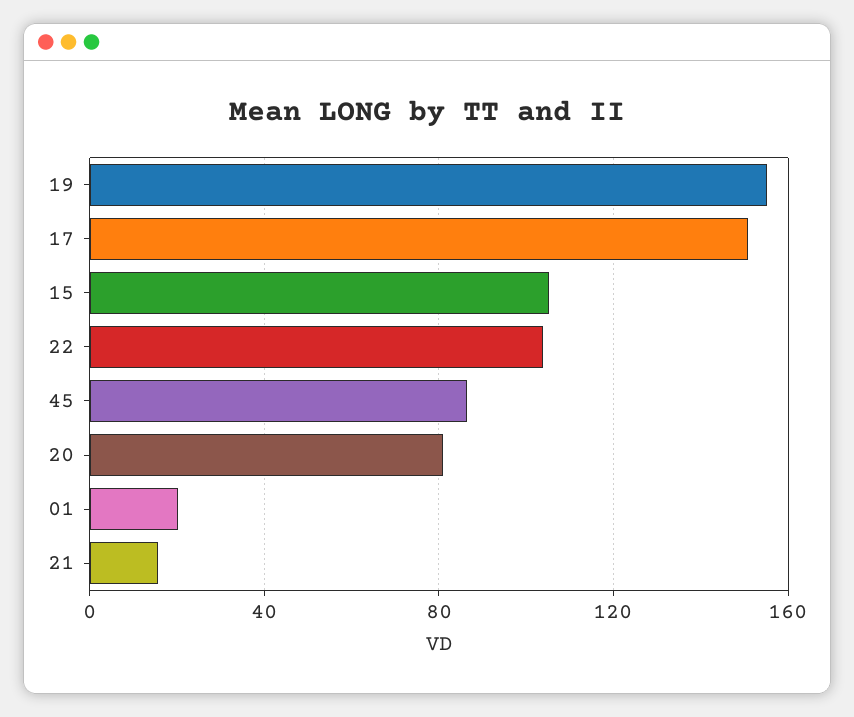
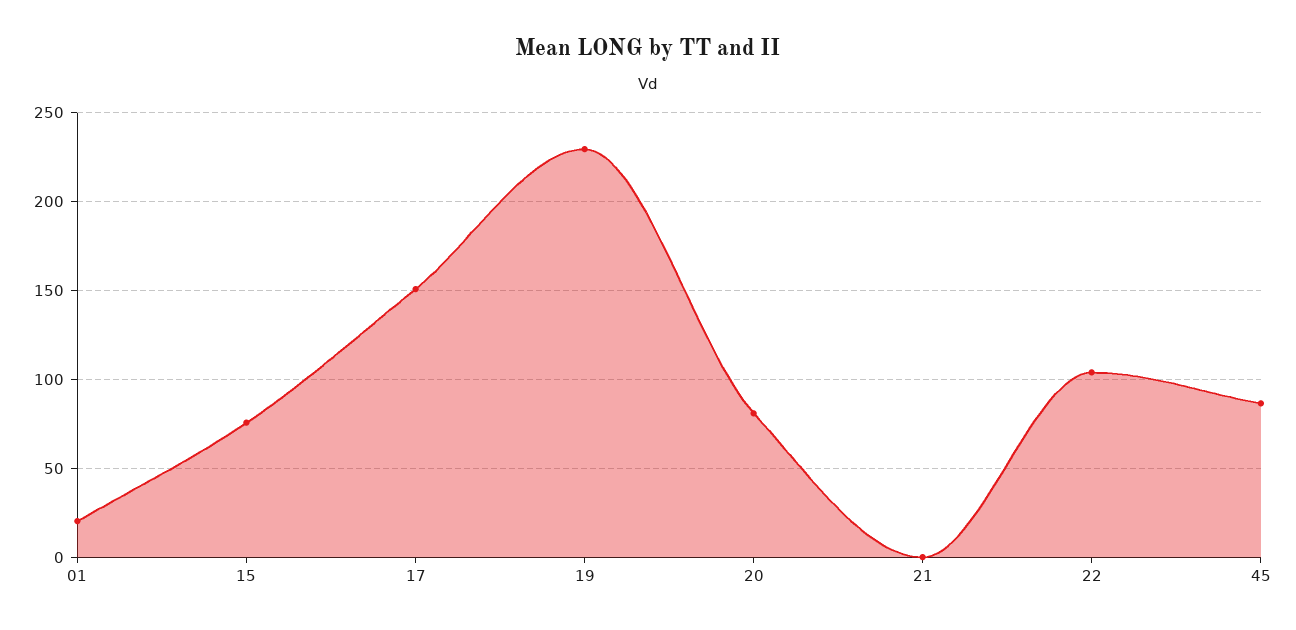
19: 155 -> 230
15: 105 -> 75
21: 15 -> 0

